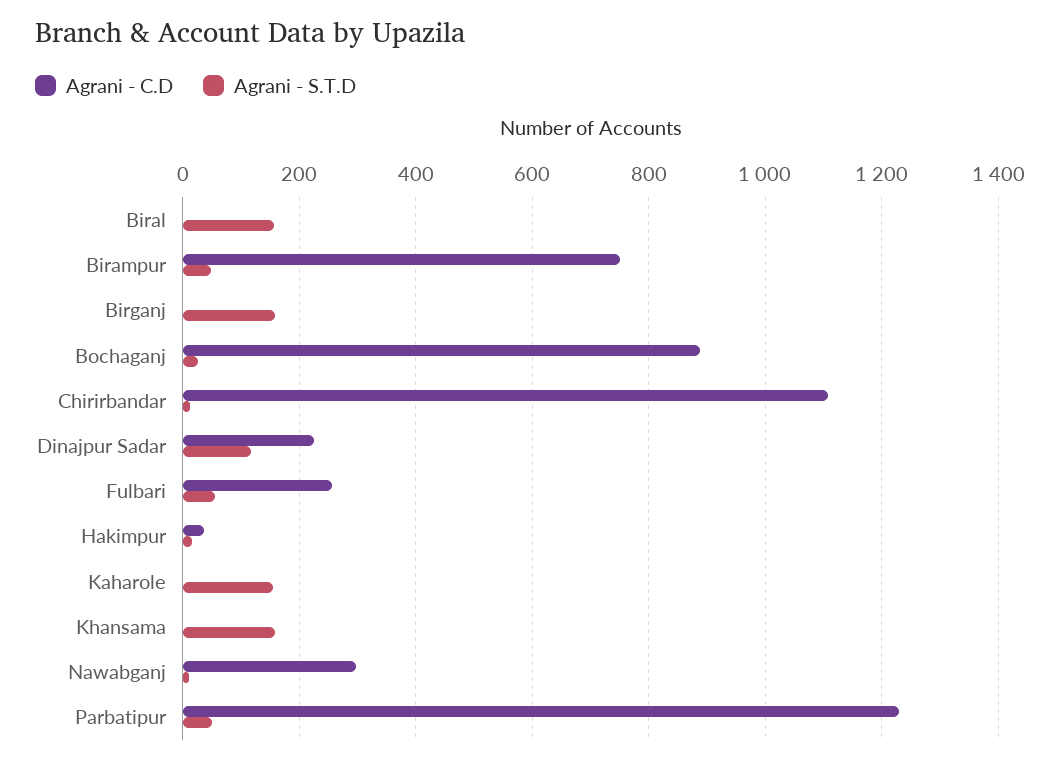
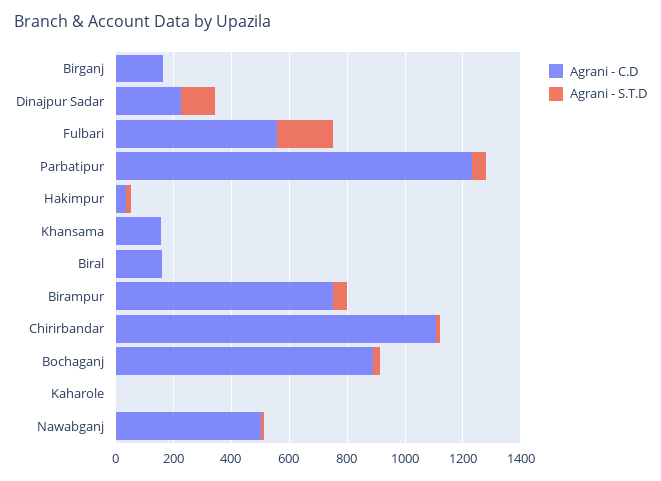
Agrani - C.D, Biral: 0 -> 150
Agrani - S.T.D, Biral: 160 -> 0
Agrani - C.D, Birganj: 0 -> 150
Agrani - S.T.D, Birganj: 160 -> 0
Agrani - C.D, Fulbari: 260 -> 550
Agrani - S.T.D, Fulbari: 60 -> 200
Agrani - S.T.D, Kaharole: 160 -> 0
Agrani - C.D, Khansama: 0 -> 150
Agrani - S.T.D, Khansama: 160 -> 0
Agrani - C.D, Nawabganj: 300 -> 500

